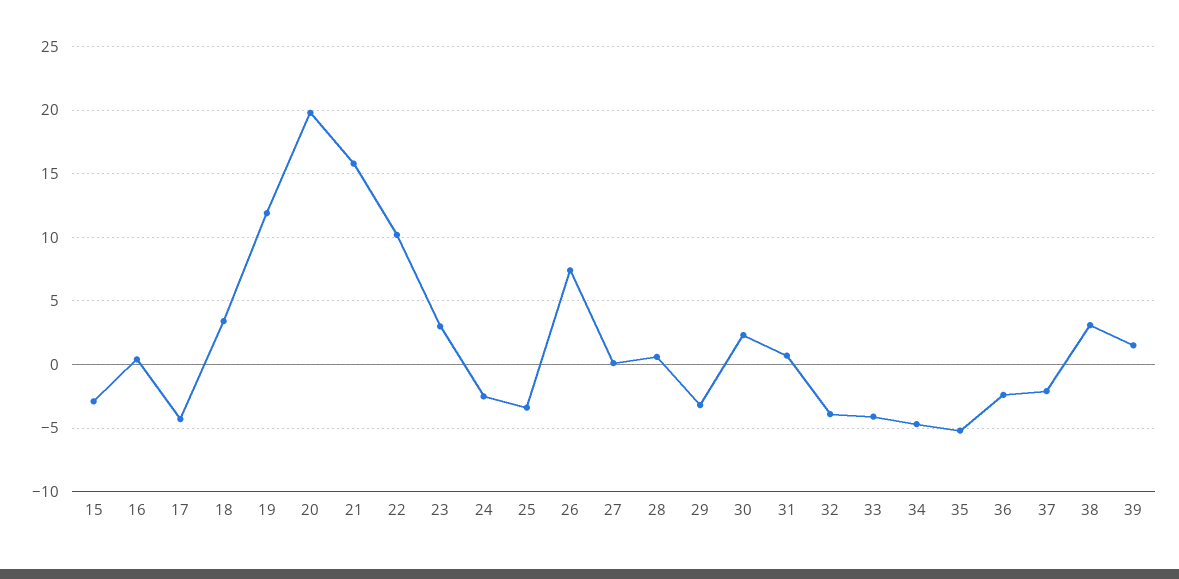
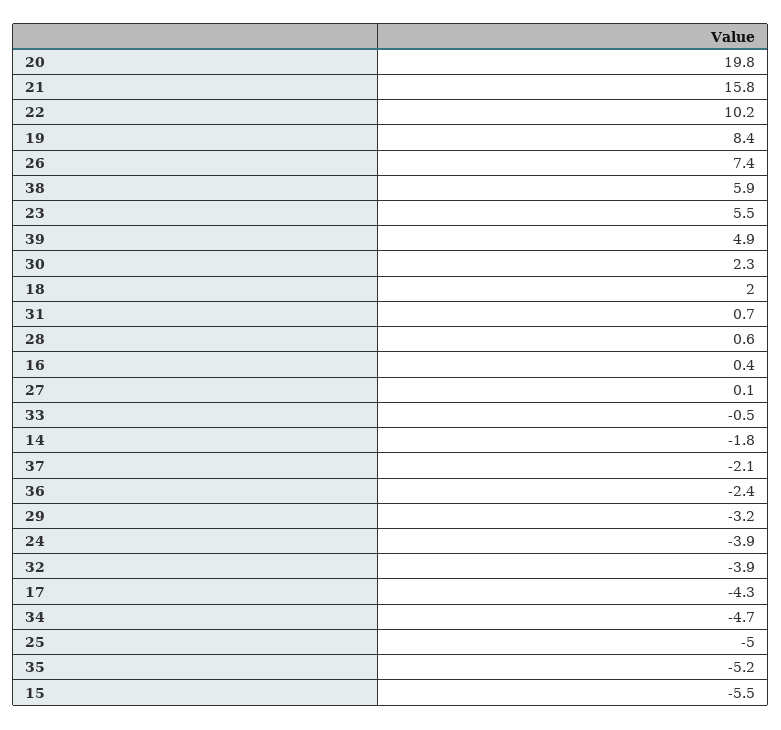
15: -3 -> -5.5
18: 3.5 -> 2
19: 12 -> 8.4
23: 3 -> 5.5
24: -2.5 -> -3.9
25: -3.5 -> -5
33: -4 -> -0.5
38: 3 -> 5.9
39: 1.5 -> 4.9
14: none -> -1.8

